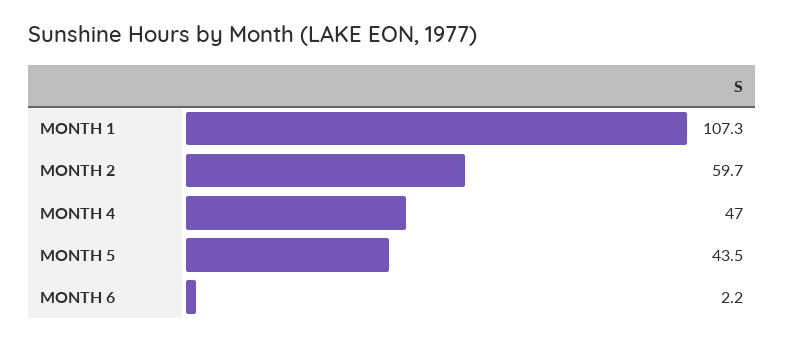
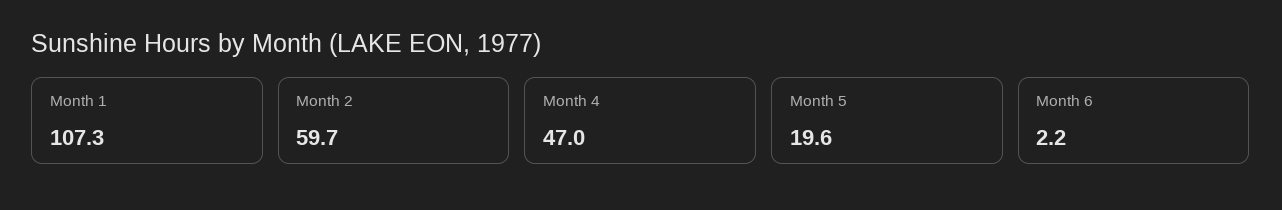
MONTH 5: 43.5 -> 19.6

